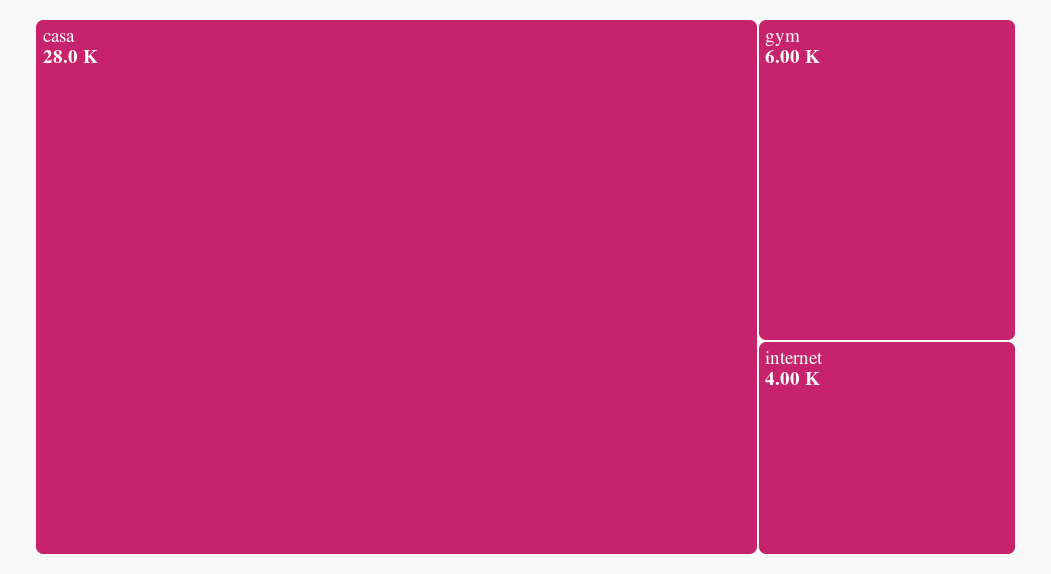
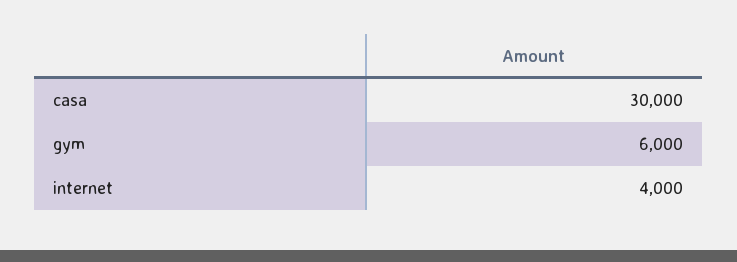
casa: 28000 -> 30000

